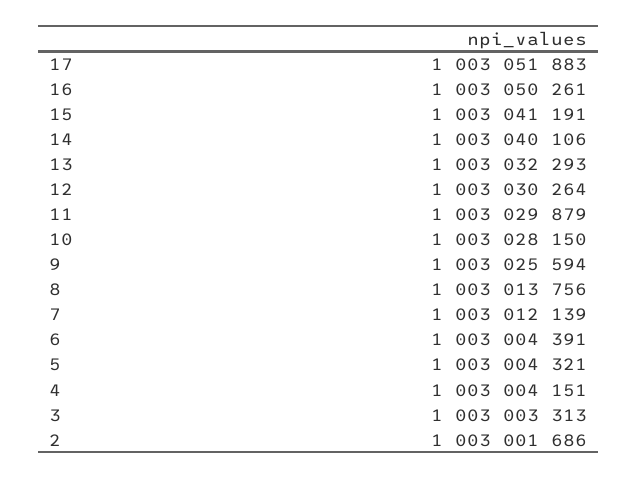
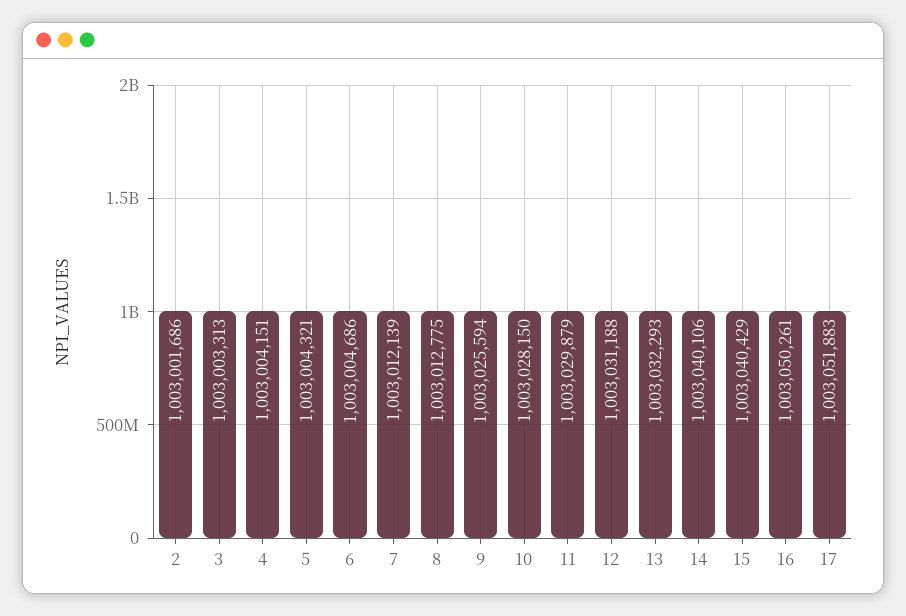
15: 1003041191 -> 1003040429
12: 1003030264 -> 1003031188
8: 1003013756 -> 1003012775
6: 1003004391 -> 1003004686

